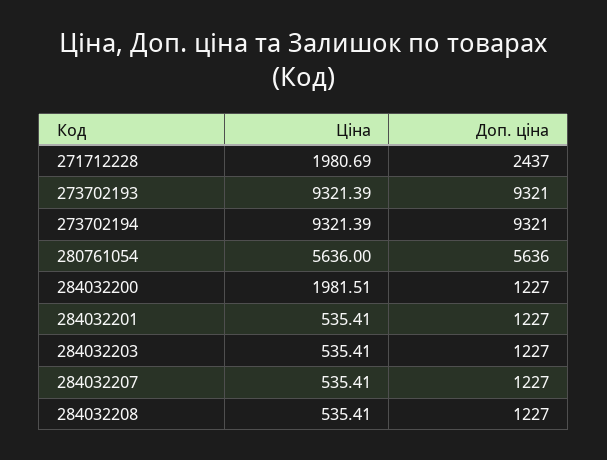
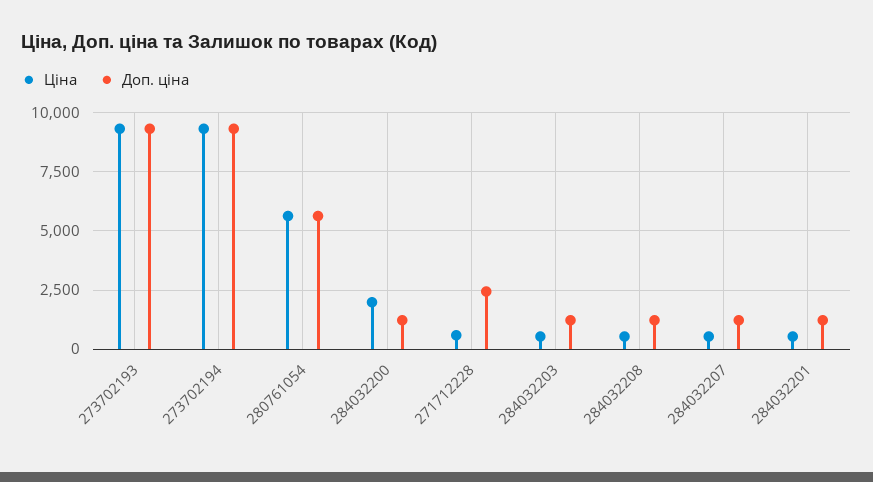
Ціна, 271712228: 1980.69 -> 500

